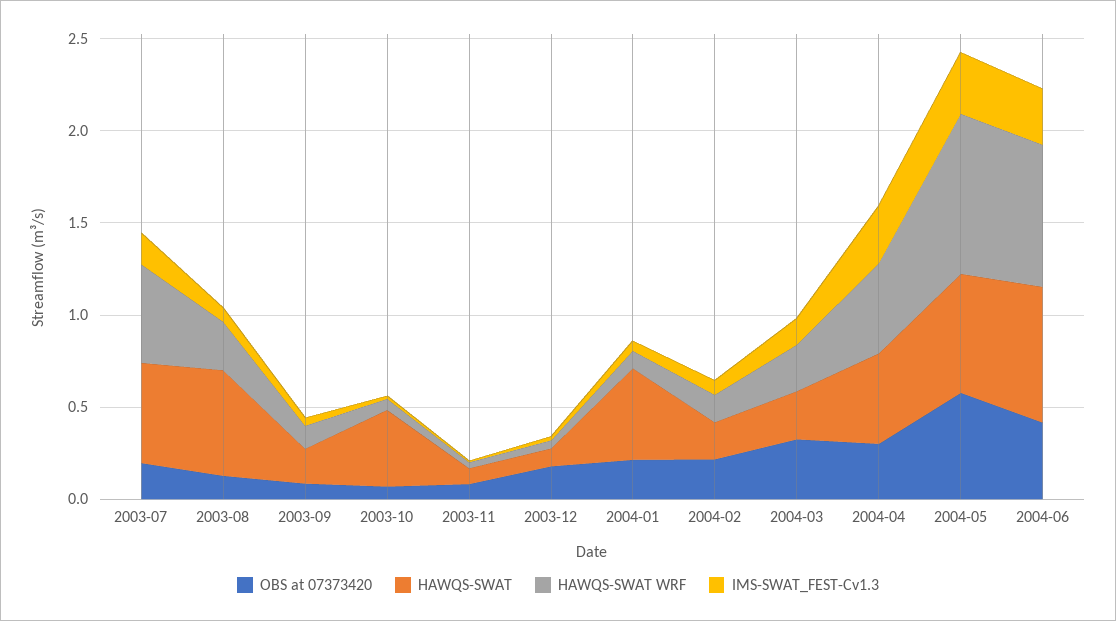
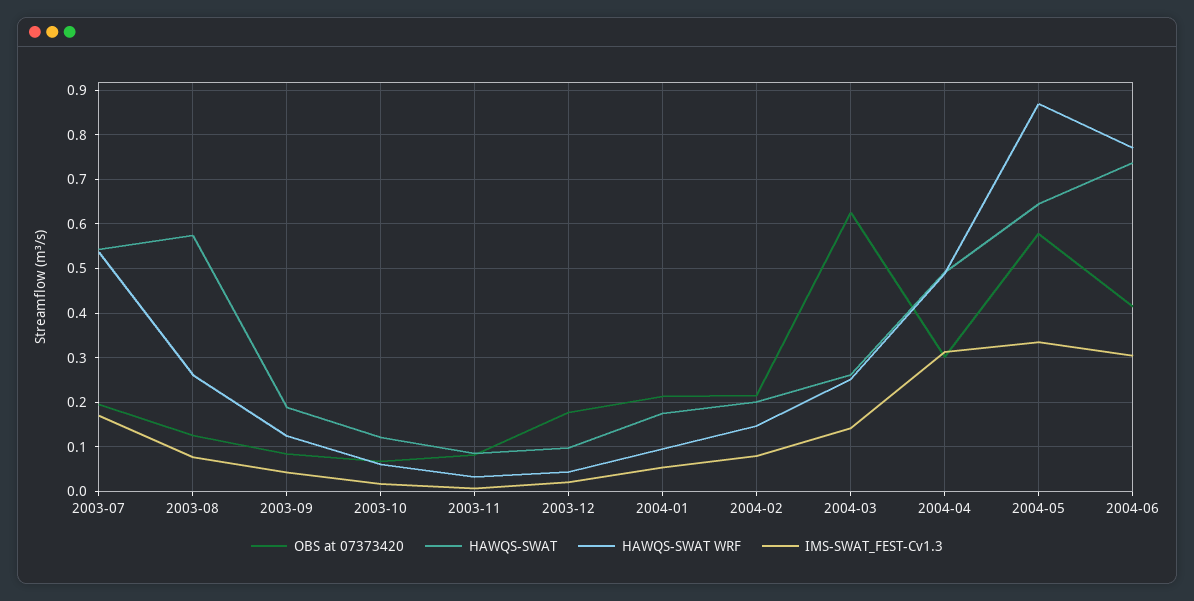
HAWQS-SWAT, 2003-10: 0.4 -> 0.12
HAWQS-SWAT, 2004-01: 0.5 -> 0.18
OBS at 07373420, 2004-03: 0.3 -> 0.62

